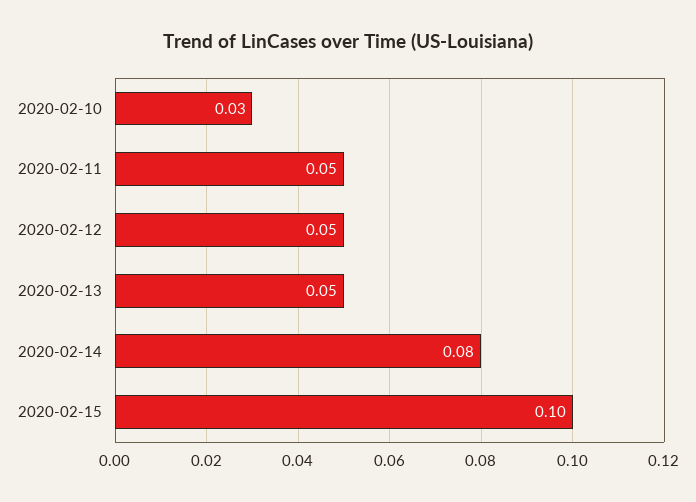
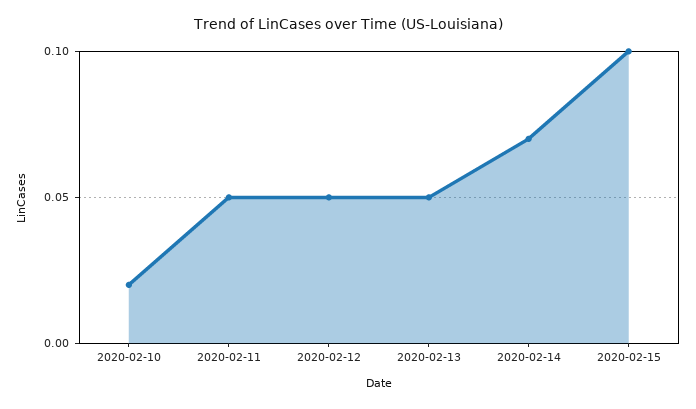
2020-02-10: 0.03 -> 0.02
2020-02-14: 0.08 -> 0.07

